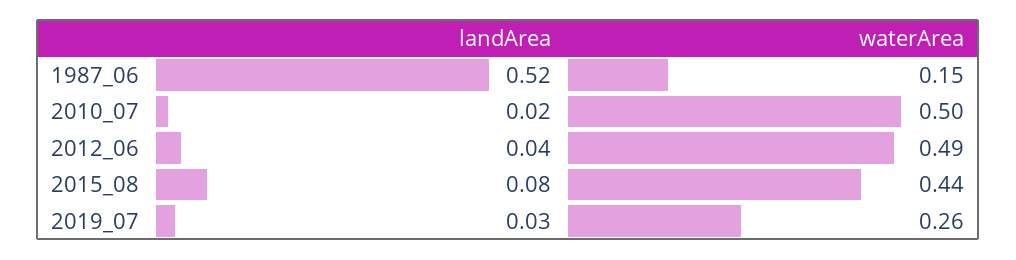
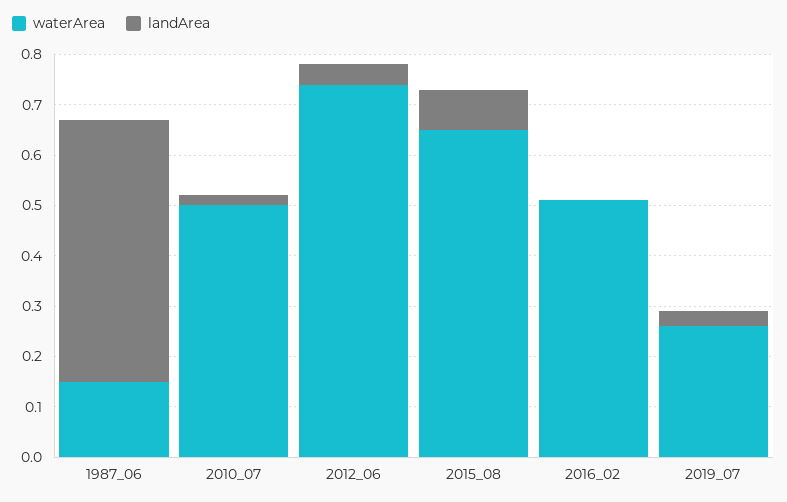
waterArea, 2012_06: 0.49 -> 0.75
waterArea, 2015_08: 0.44 -> 0.65
waterArea, 2016_02: none -> 0.5
landArea, 2016_02: none -> 0

